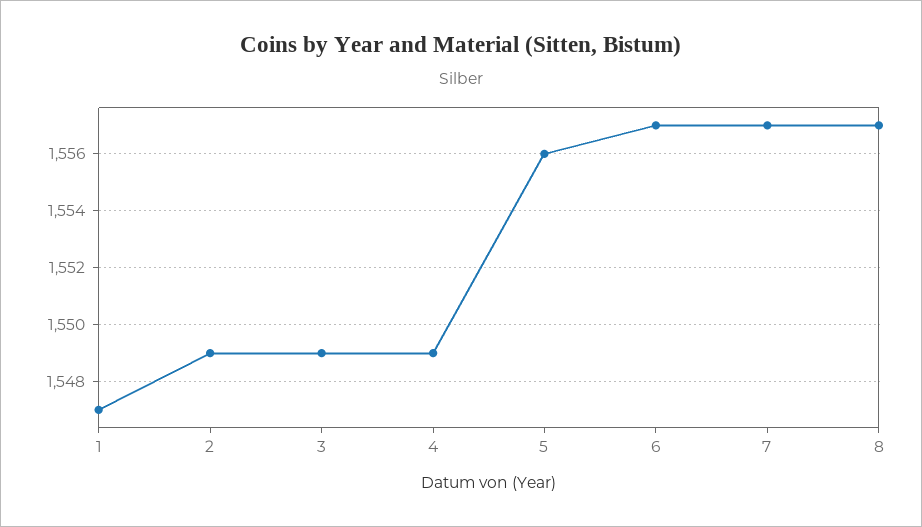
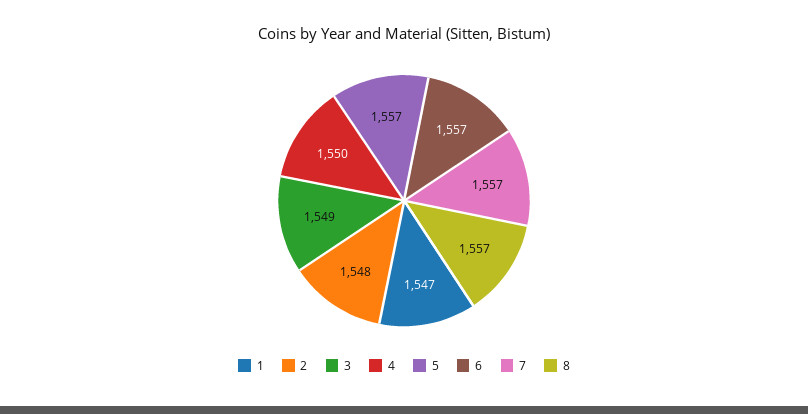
2: 1549 -> 1548
4: 1549 -> 1550
5: 1556 -> 1557

